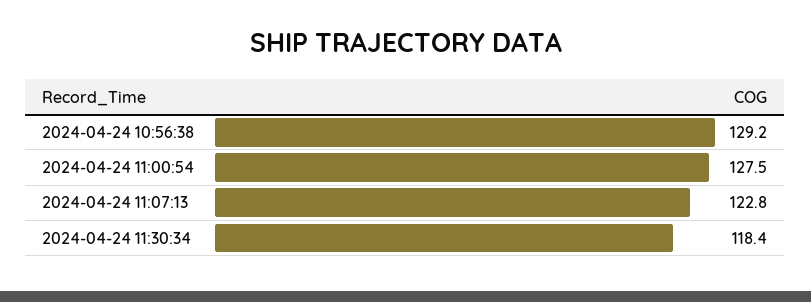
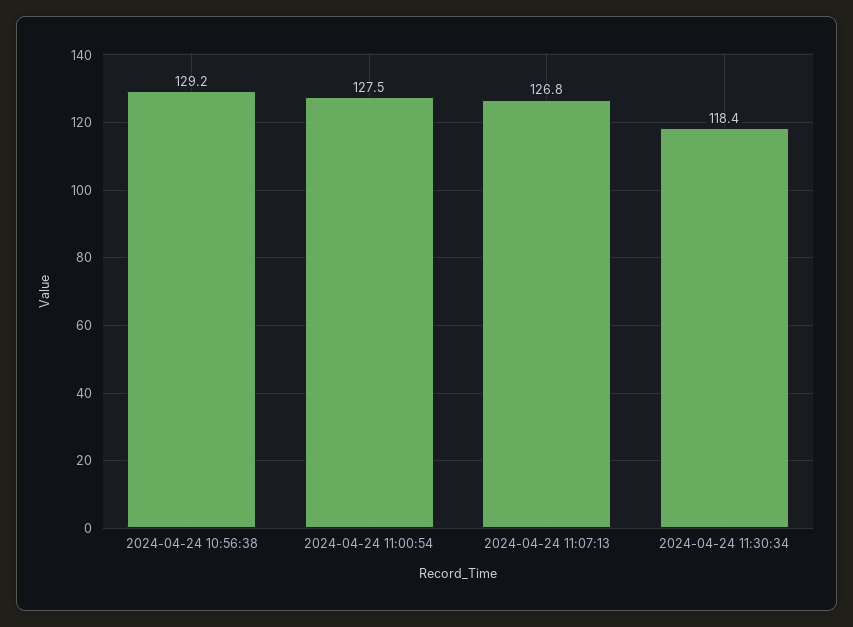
2024-04-24 11:07:13: 122.8 -> 126.8

